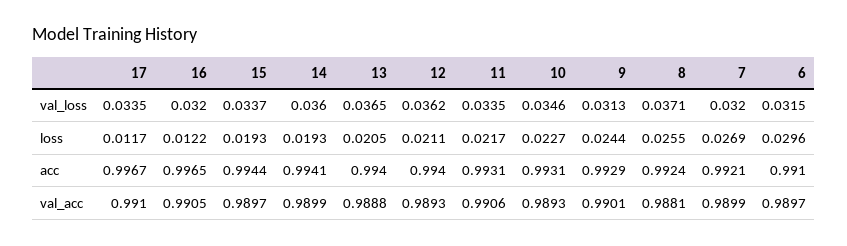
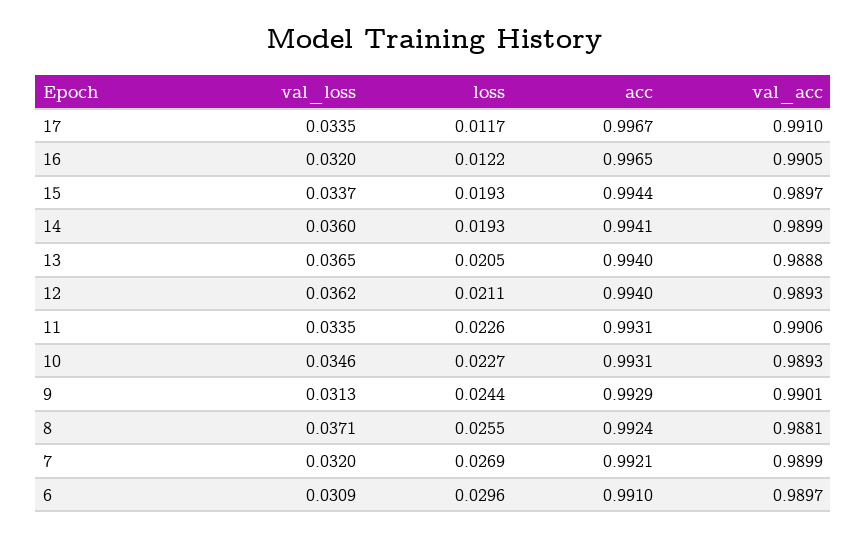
6, val_loss: 0.0315 -> 0.0309
11, loss: 0.0217 -> 0.0226

